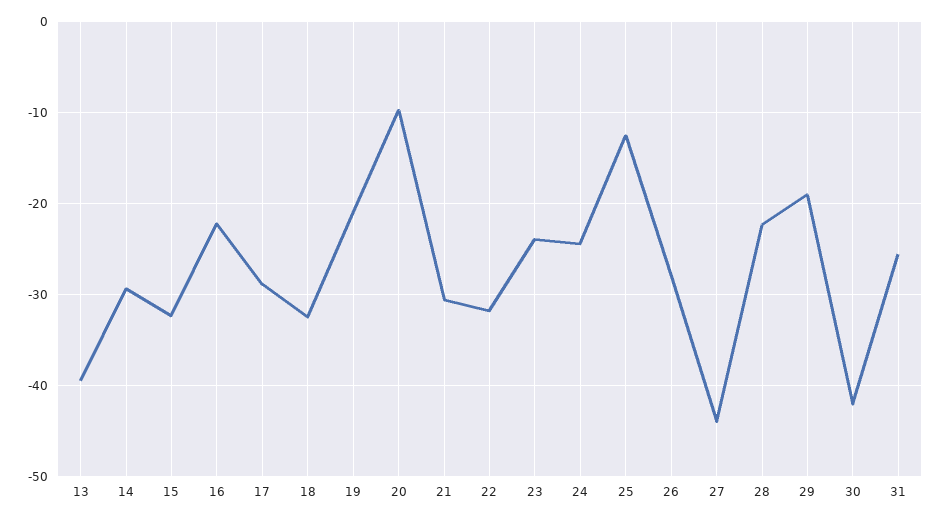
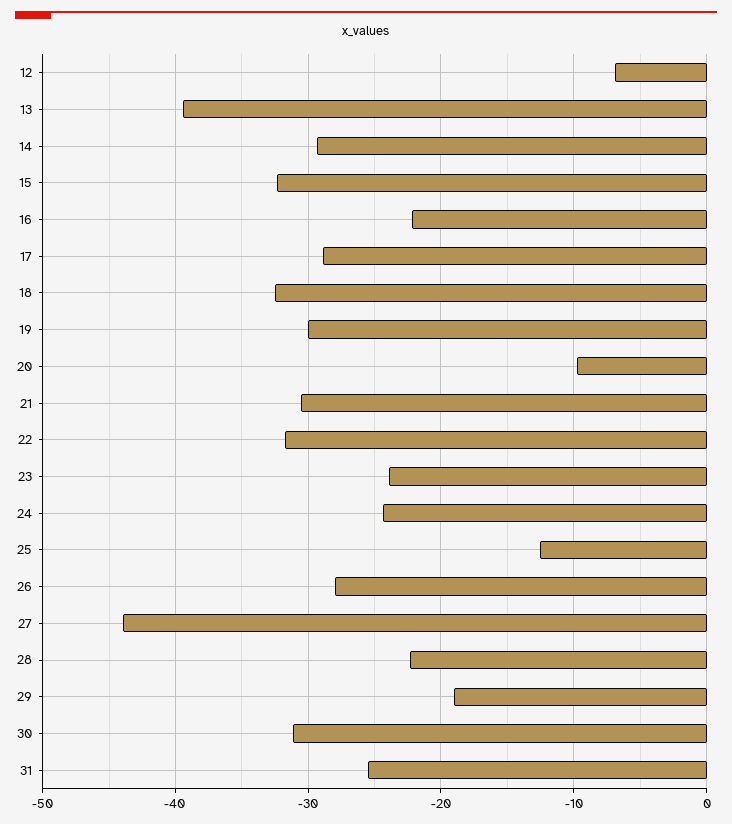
19: -21 -> -30
30: -42 -> -31
12: none -> -7

